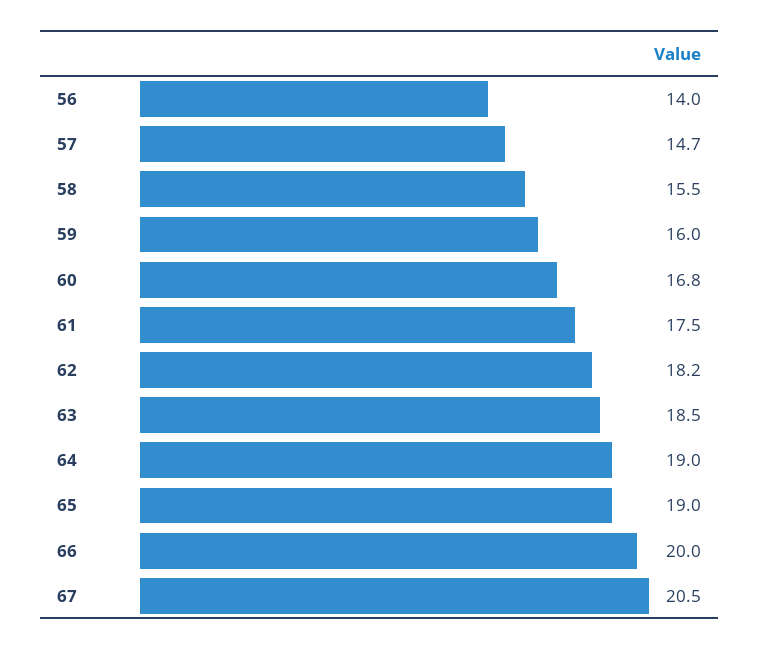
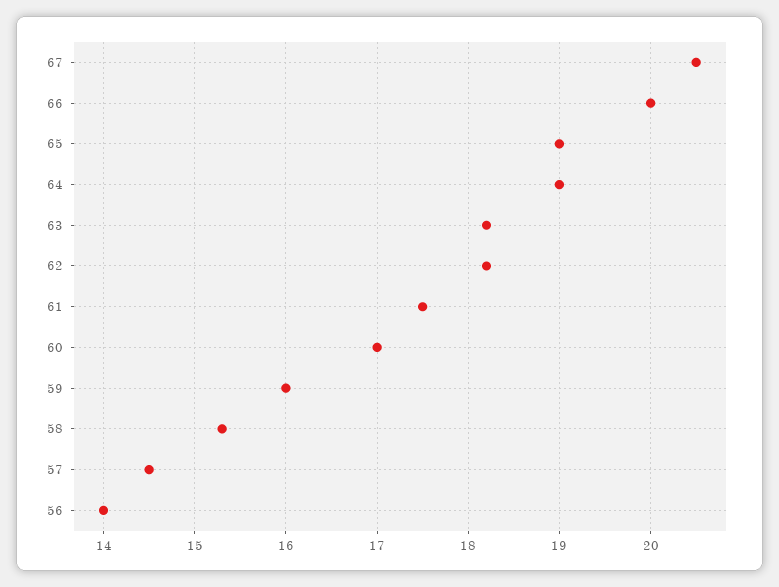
57: 14.7 -> 14.5
58: 15.5 -> 15.3
60: 16.8 -> 17
63: 18.5 -> 18.2

